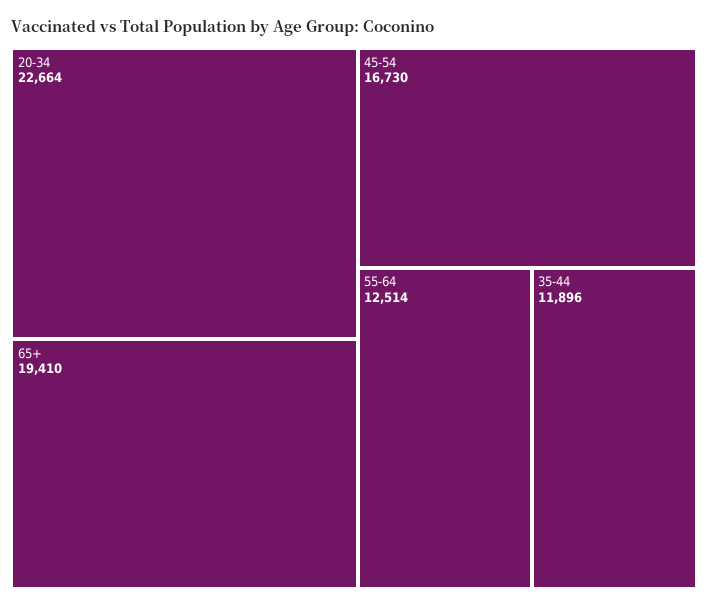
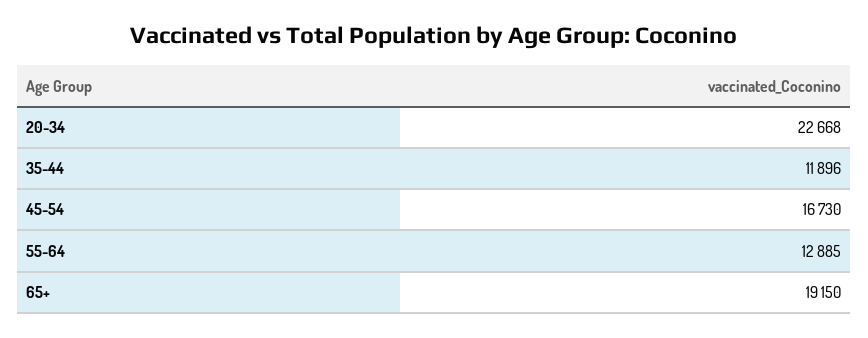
20-34: 22664 -> 22668
65+: 19410 -> 19150
55-64: 12514 -> 12885

